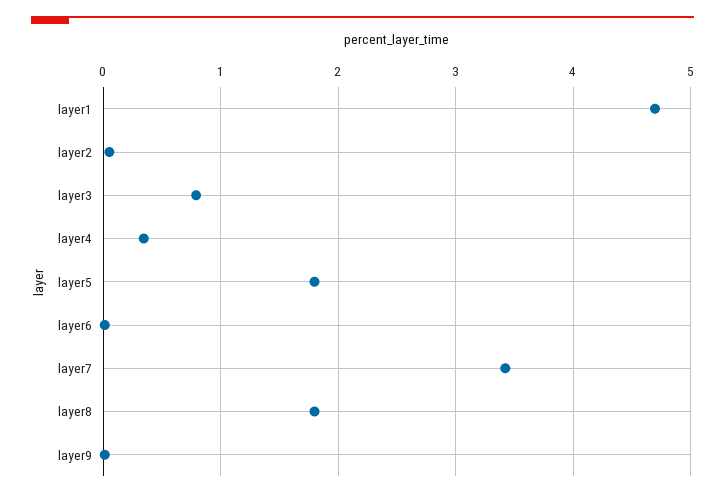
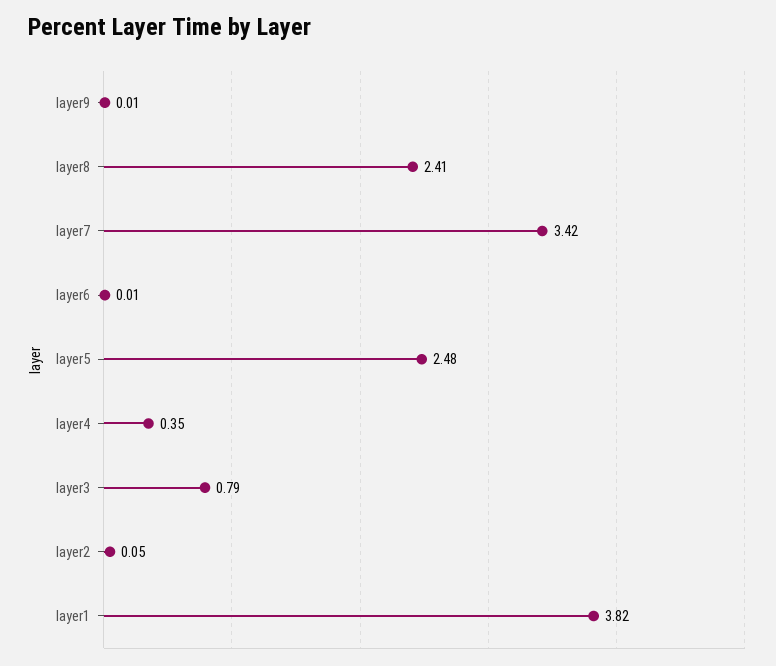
layer1: 4.7 -> 3.82
layer5: 1.8 -> 2.48
layer8: 1.8 -> 2.41

